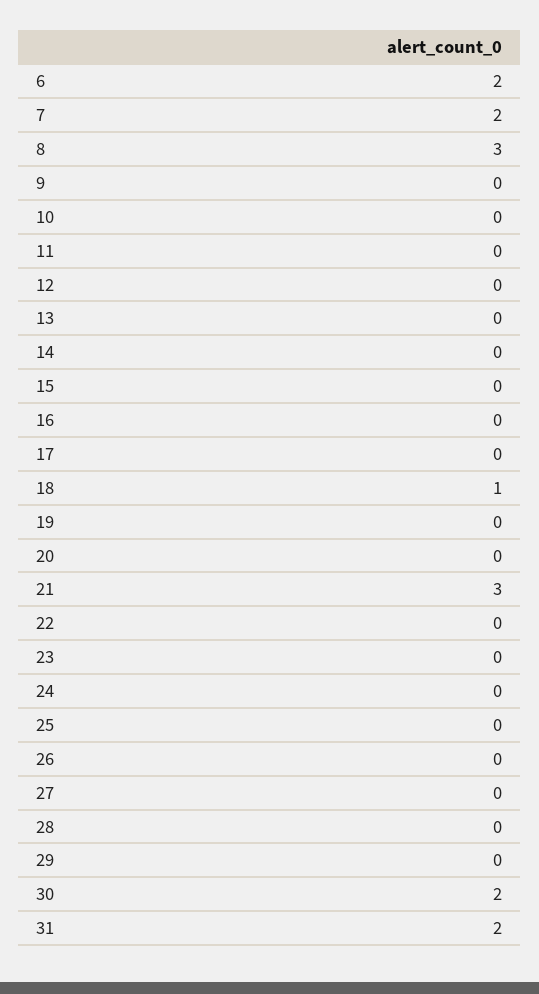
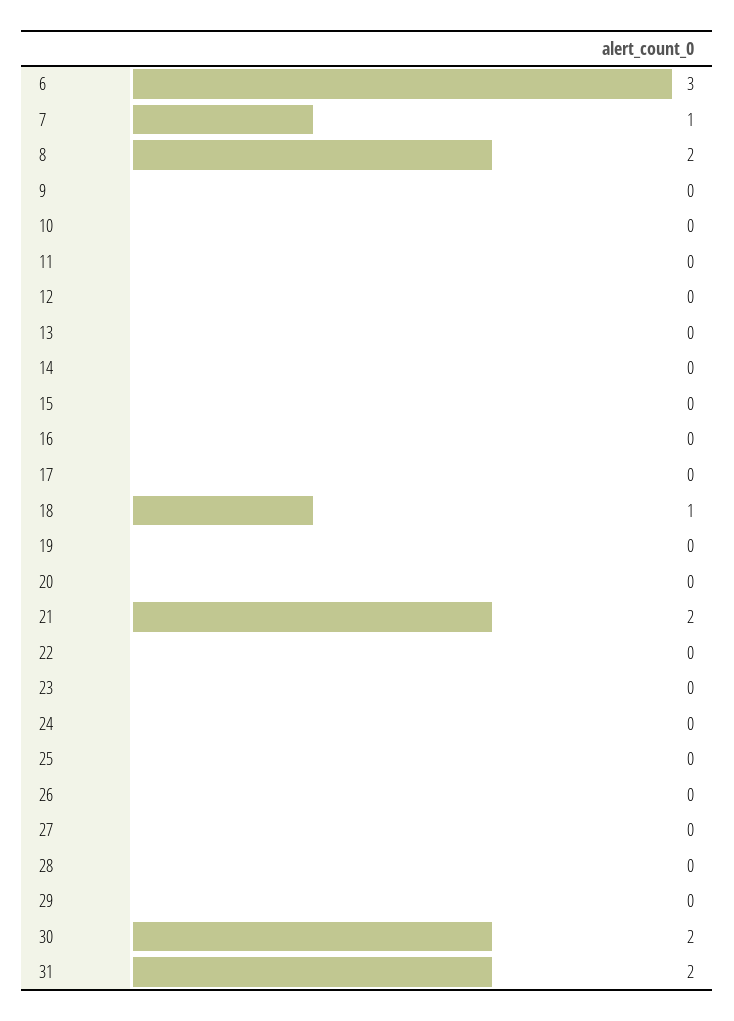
6: 2 -> 3
7: 2 -> 1
8: 3 -> 2
21: 3 -> 2

